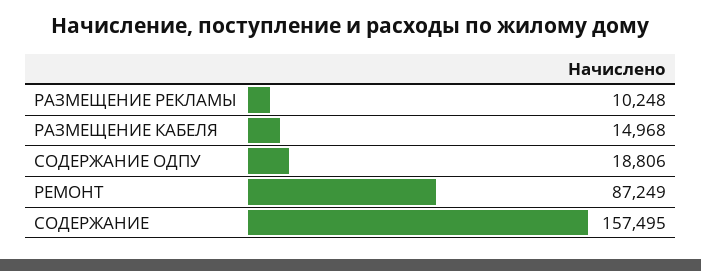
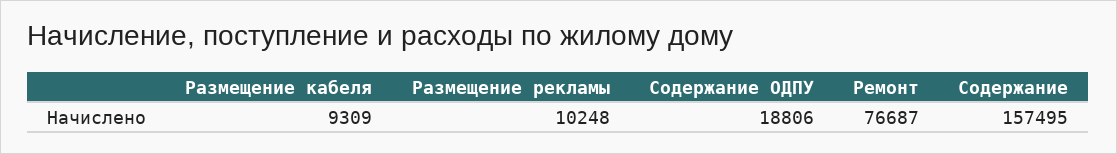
РАЗМЕЩЕНИЕ КАБЕЛЯ: 14968 -> 9309
РЕМОНТ: 87249 -> 76687

